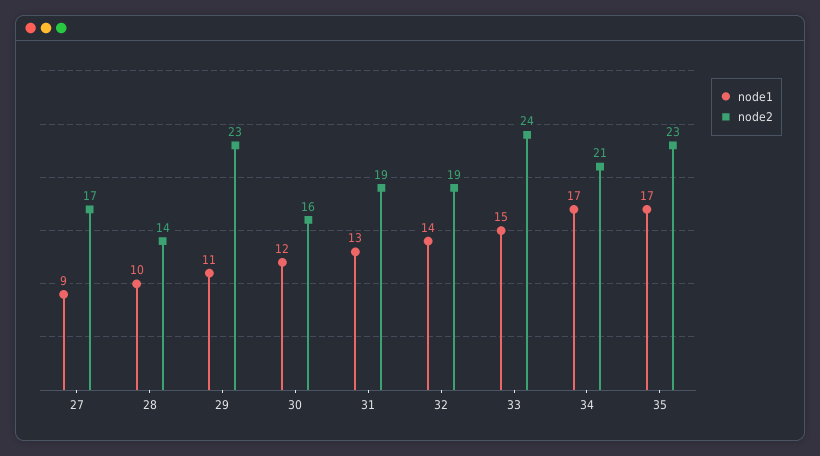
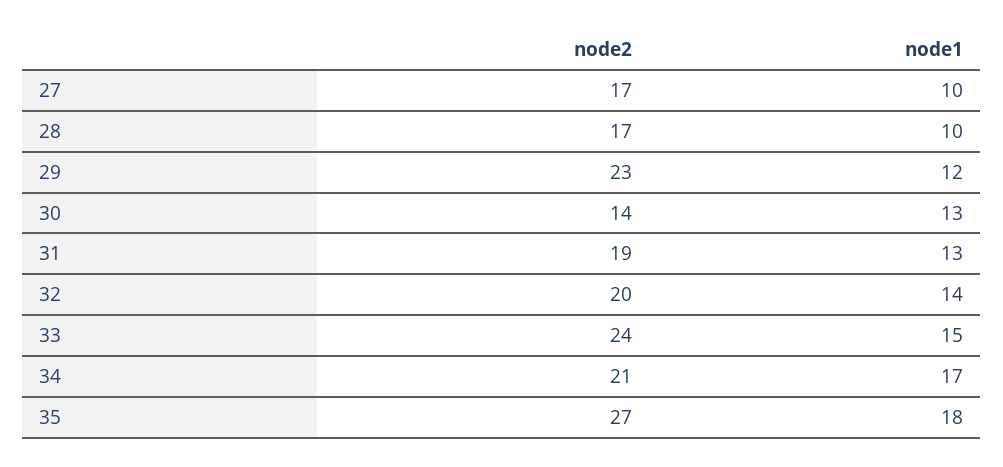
node1, 27: 9 -> 10
node2, 28: 14 -> 17
node1, 29: 11 -> 12
node1, 30: 12 -> 13
node2, 30: 16 -> 14
node2, 32: 19 -> 20
node1, 35: 17 -> 18
node2, 35: 23 -> 27

